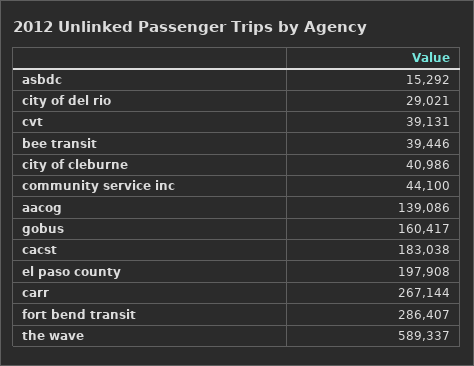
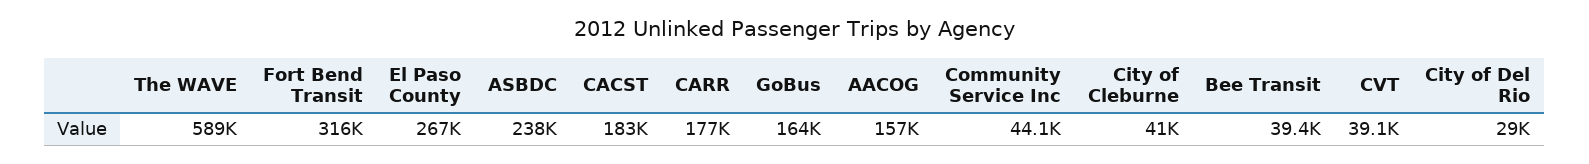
asbdc: 15292 -> 238000
aacog: 139086 -> 157000
gobus: 160417 -> 164000
el paso county: 197908 -> 267000
carr: 267144 -> 177000
fort bend transit: 286407 -> 316000

